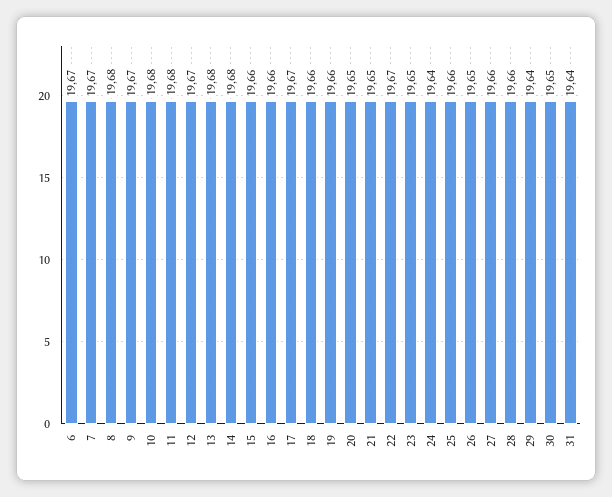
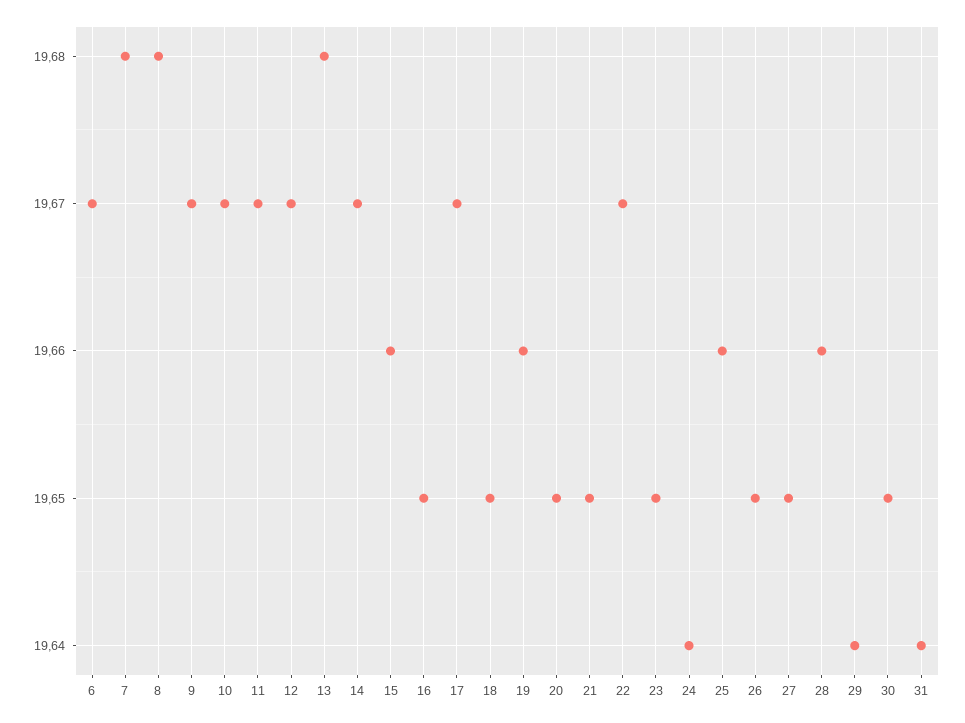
7: 19.67 -> 19.68
10: 19.68 -> 19.67
11: 19.68 -> 19.67
14: 19.68 -> 19.67
16: 19.66 -> 19.65
18: 19.66 -> 19.65
27: 19.66 -> 19.65

